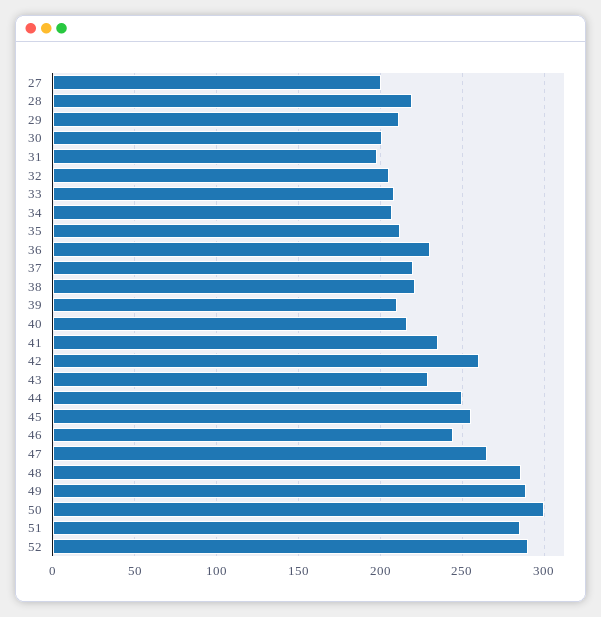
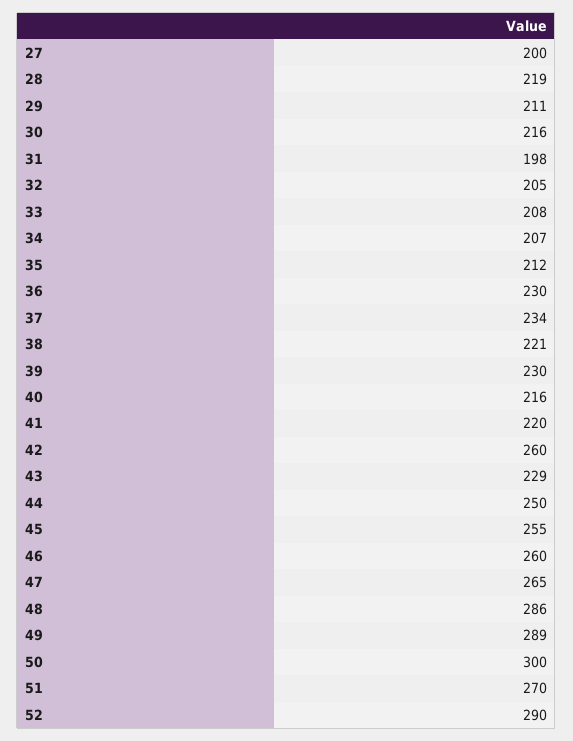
30: 200 -> 216
37: 220 -> 234
39: 210 -> 230
41: 235 -> 220
46: 245 -> 260
51: 285 -> 270

